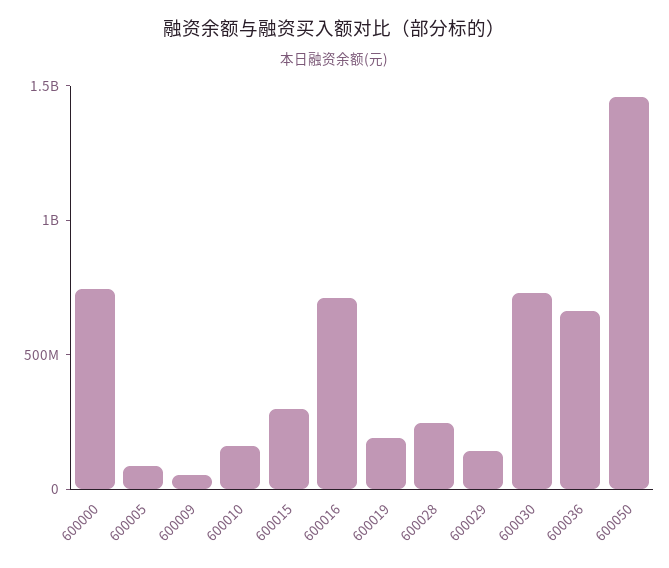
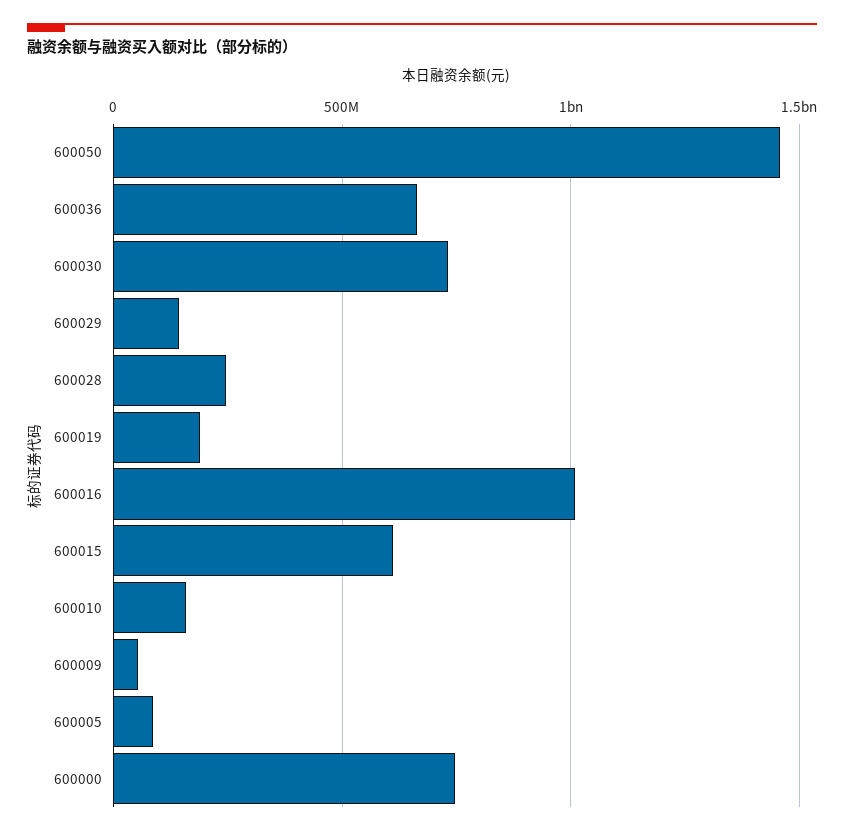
600015: 300000000 -> 600000000
600016: 700000000 -> 1000000000

